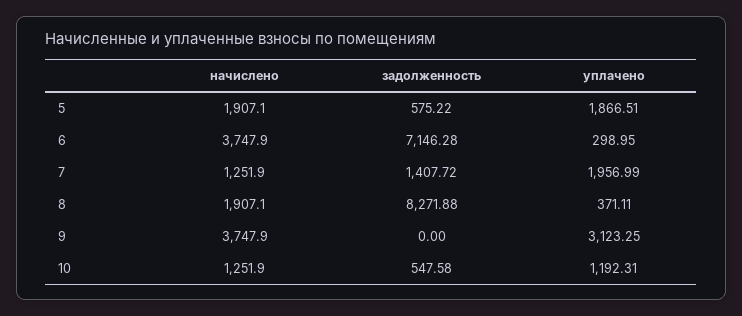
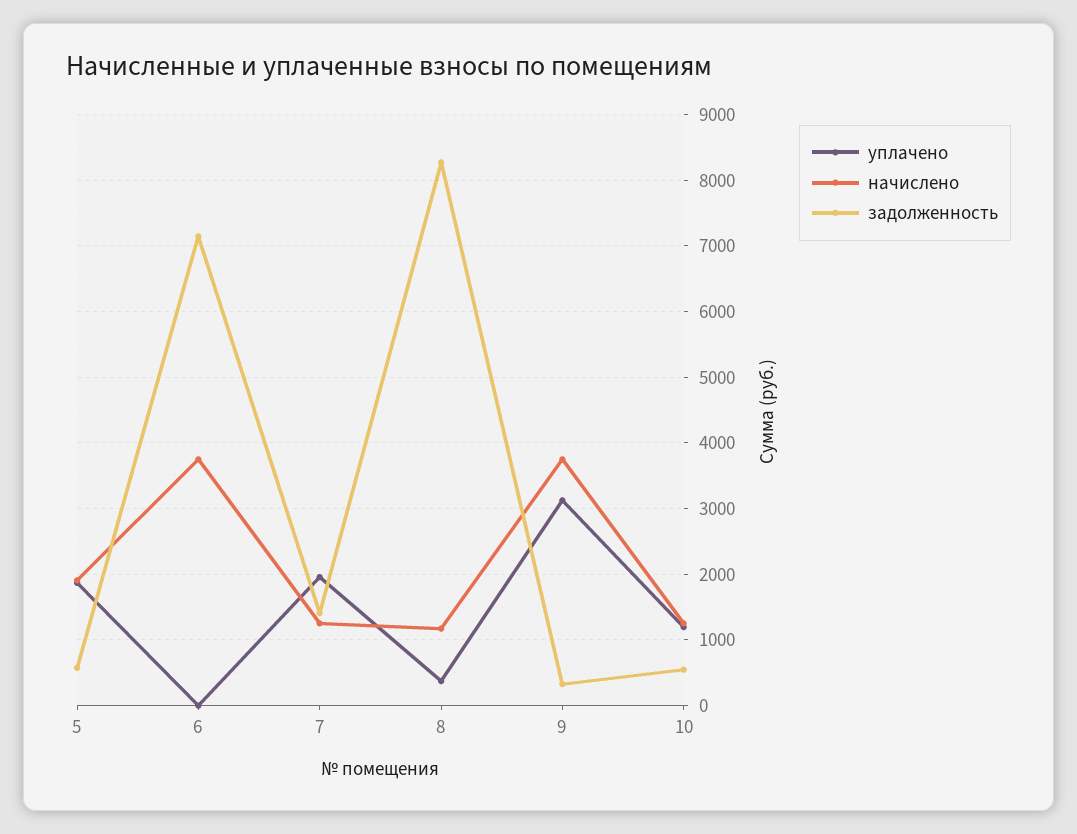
уплачено, 6: 298.95 -> 0
начислено, 8: 1907.1 -> 1200
задолженность, 9: 0 -> 300

